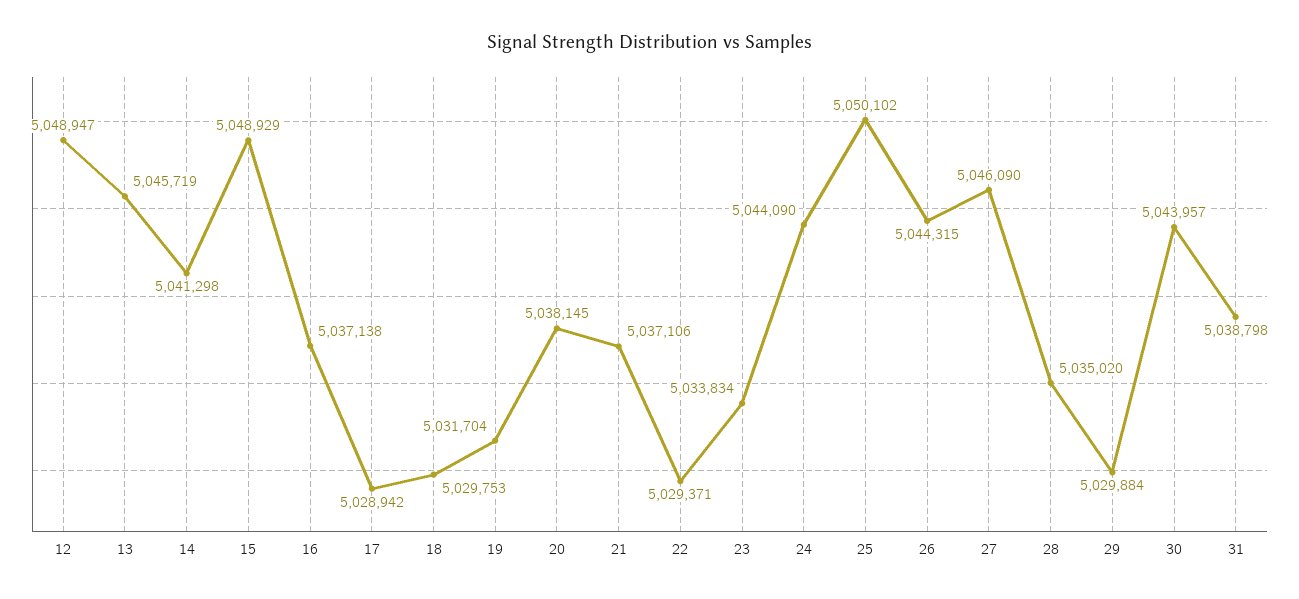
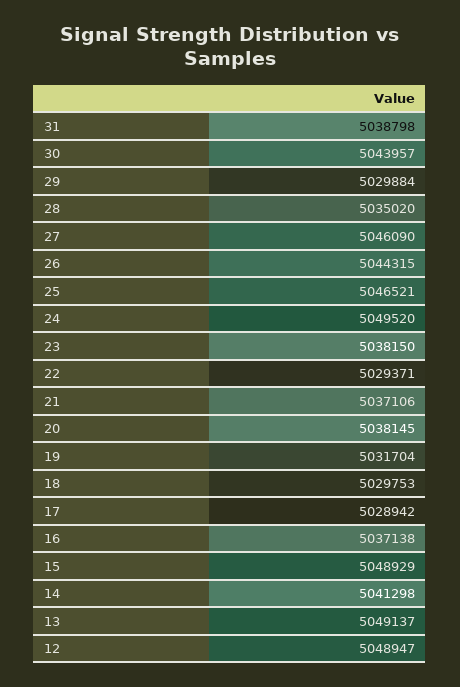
13: 5045719 -> 5049137
23: 5033834 -> 5038150
24: 5044090 -> 5049520
25: 5050102 -> 5046521

